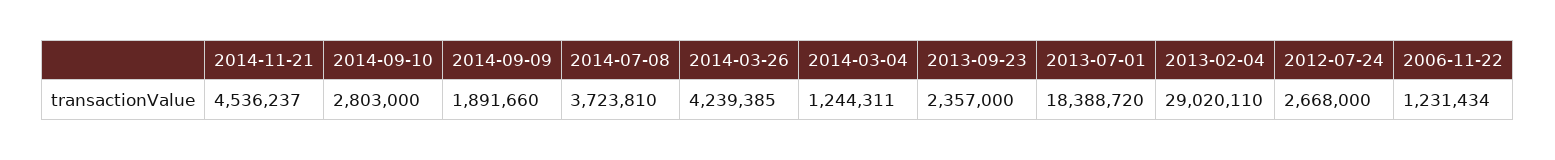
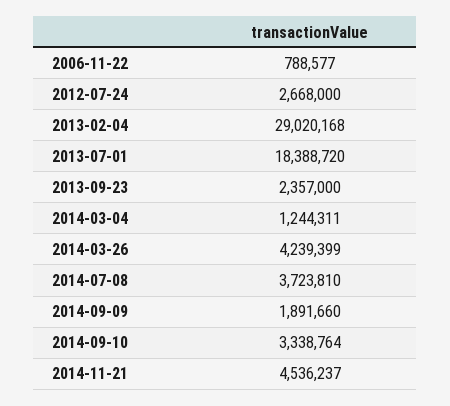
2014-09-10: 2803000 -> 3338764
2014-03-26: 4239385 -> 4239399
2013-02-04: 29020110 -> 29020168
2006-11-22: 1231434 -> 788577

